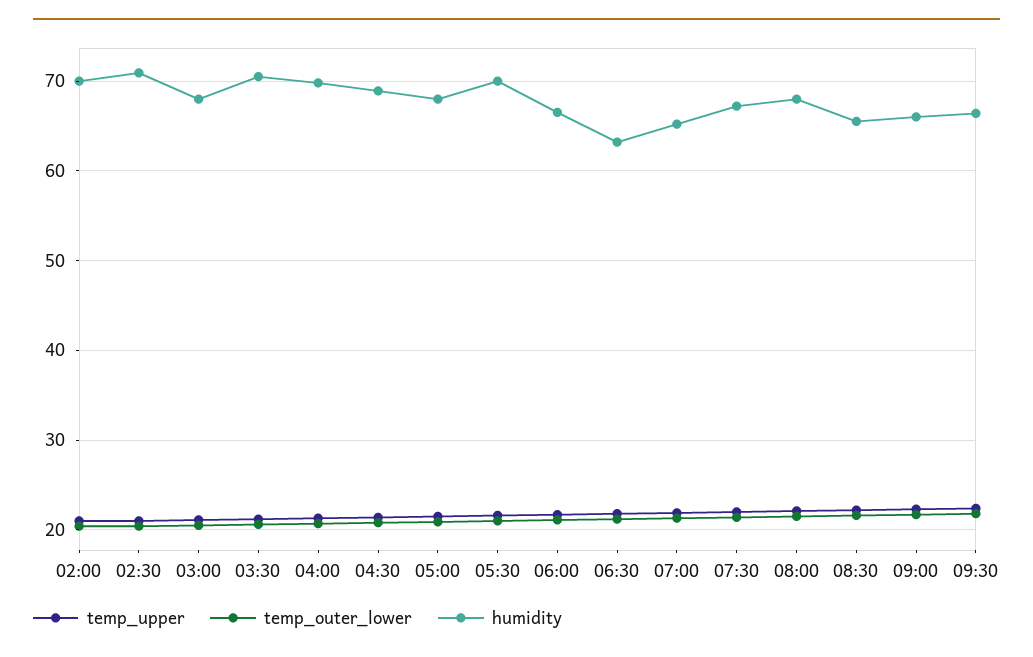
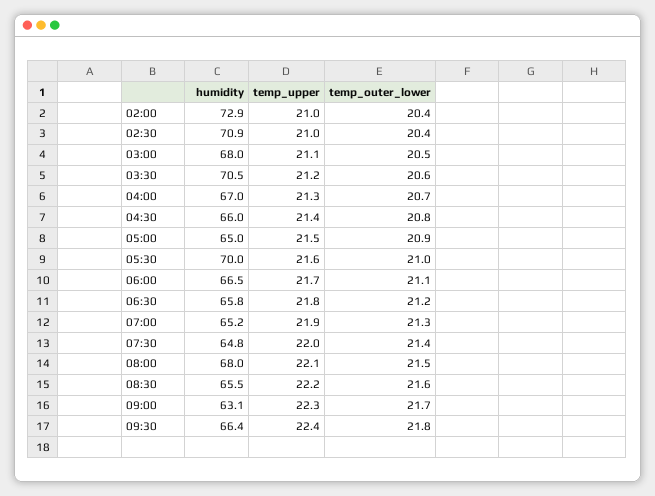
humidity, 02:00: 70 -> 72.9
humidity, 04:00: 70 -> 67
humidity, 04:30: 69 -> 66
humidity, 05:00: 68 -> 65
humidity, 06:30: 63 -> 65.8
humidity, 07:30: 67 -> 64.8
humidity, 09:00: 66 -> 63.1

